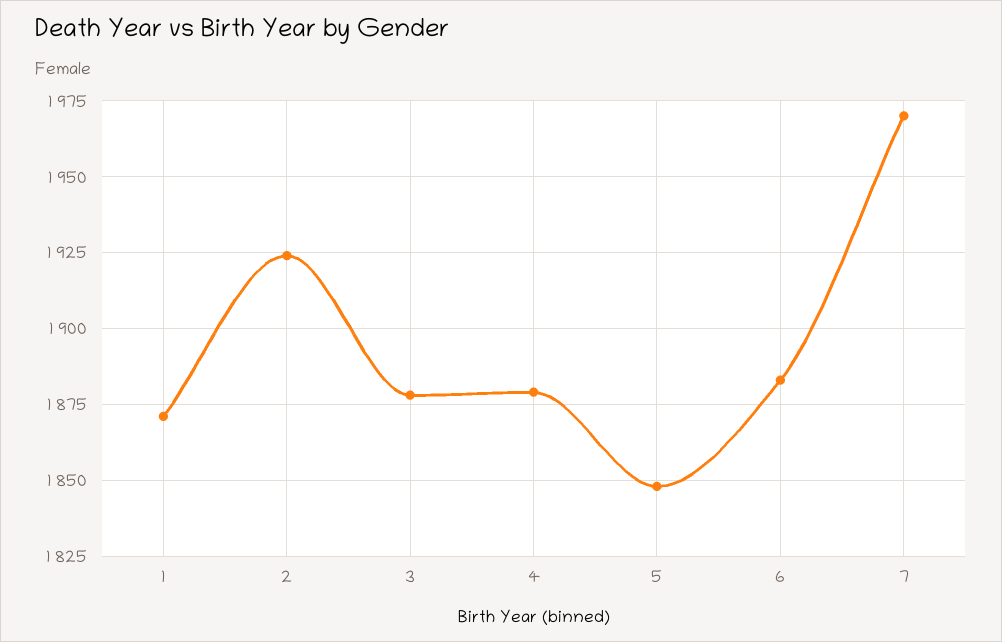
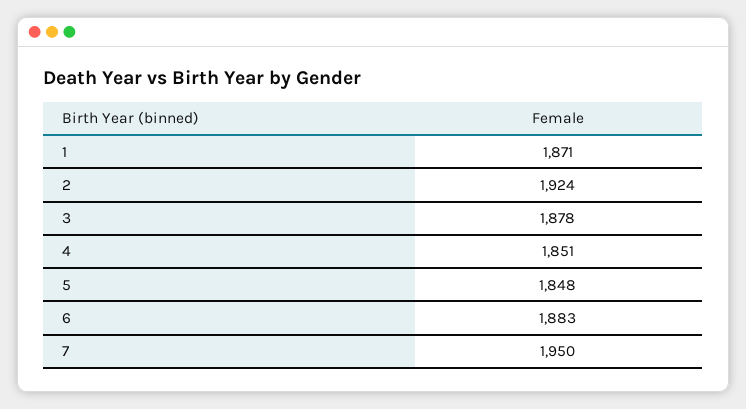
4: 1880 -> 1851
7: 1970 -> 1950

